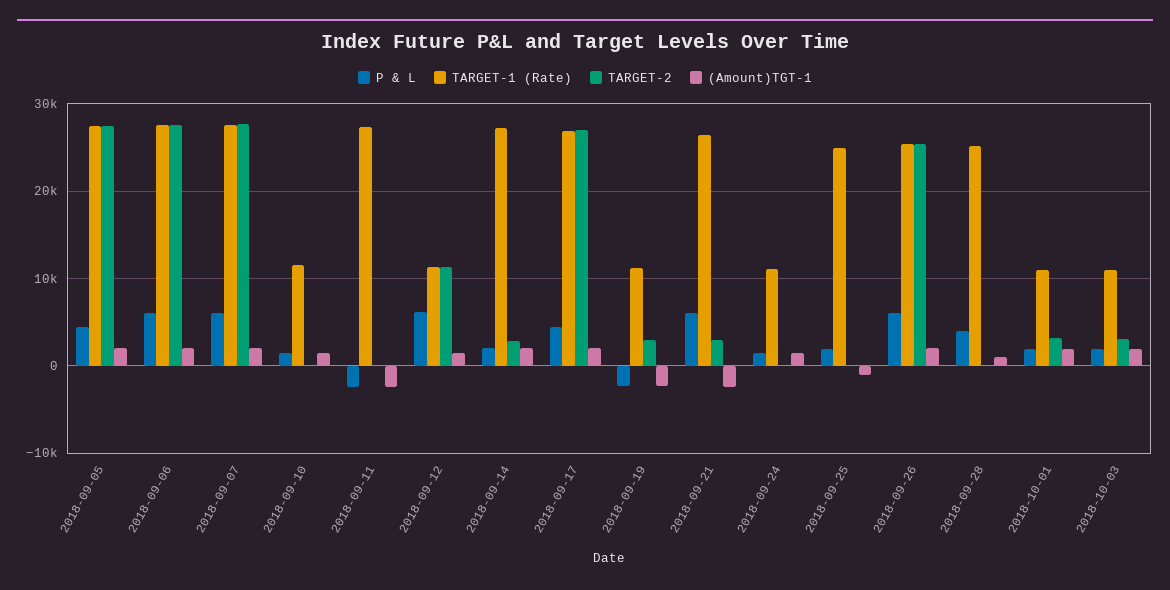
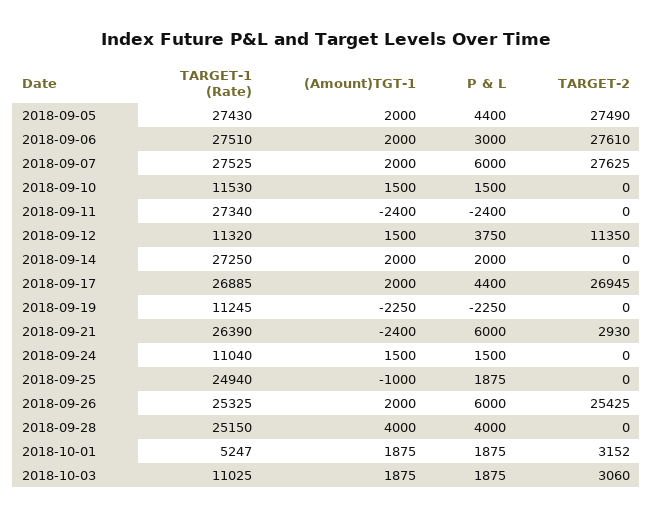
P & L, 2018-09-06: 6000 -> 3000
P & L, 2018-09-12: 6000 -> 3750
TARGET-2, 2018-09-14: 3000 -> 0
TARGET-2, 2018-09-19: 3000 -> 0
(Amount)TGT-1, 2018-09-28: 1000 -> 4000
TARGET-1 (Rate), 2018-10-01: 11000 -> 5247

